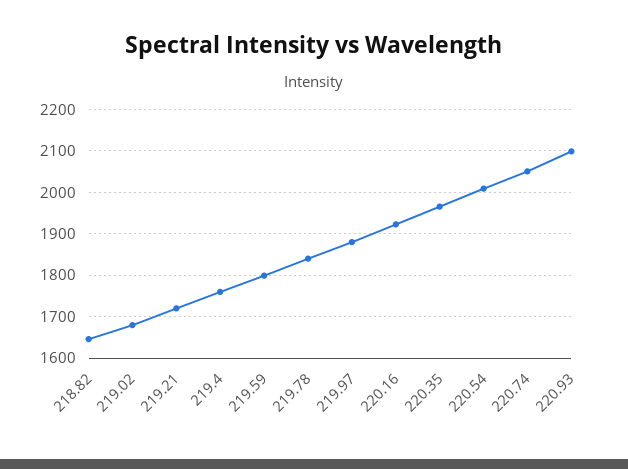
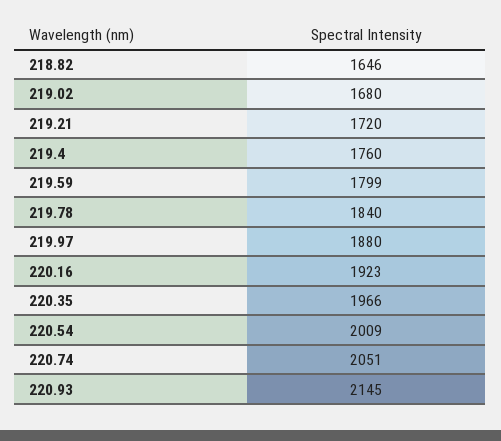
220.93: 2100 -> 2145

